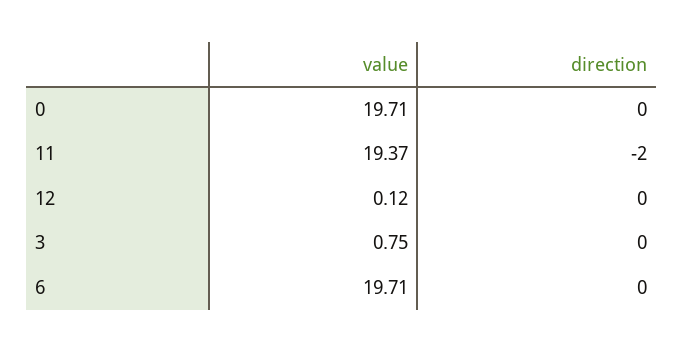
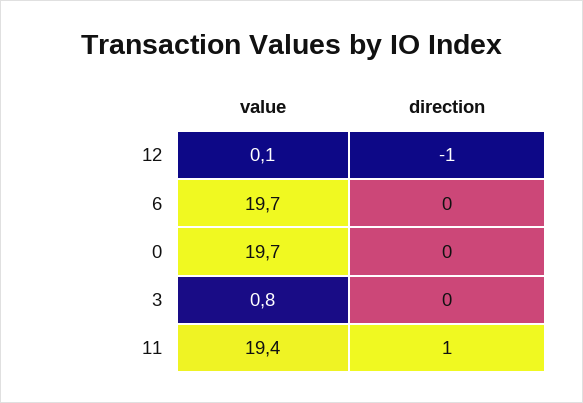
direction, 11: -2 -> 1
direction, 12: 0 -> -1

